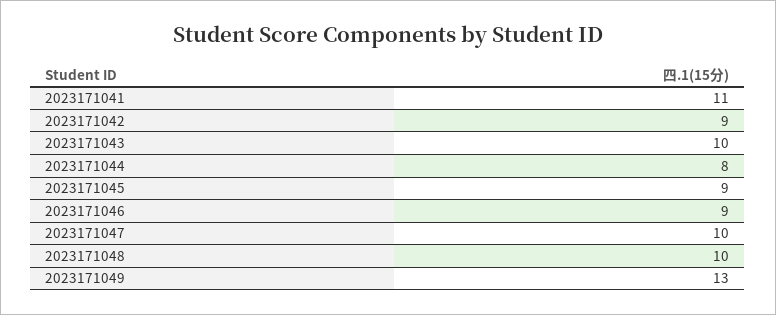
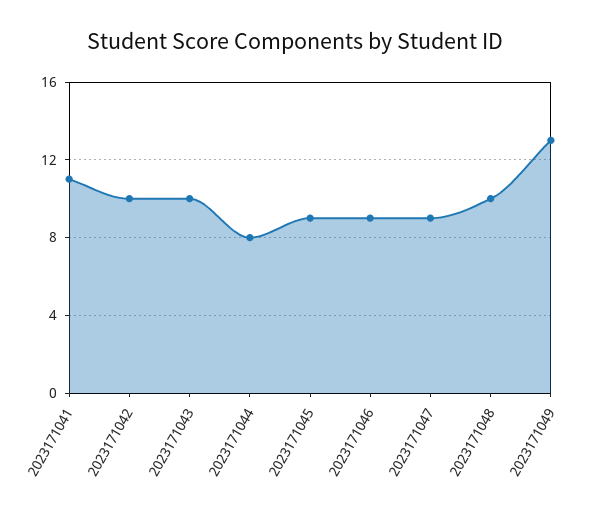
2023171042: 9 -> 10
2023171047: 10 -> 9

